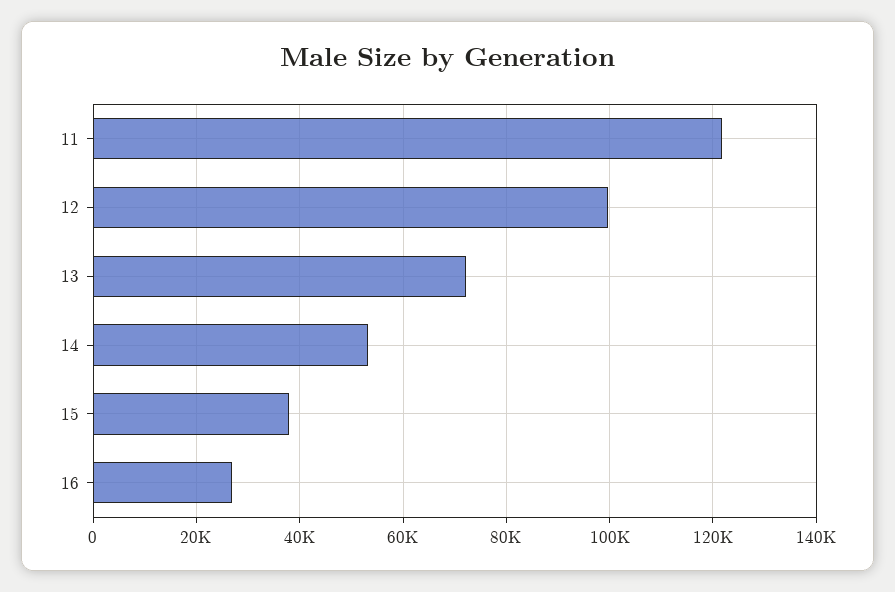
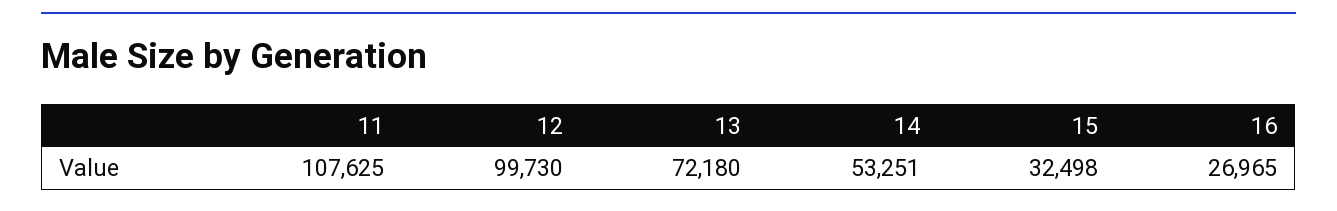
11: 122000 -> 107625
15: 38000 -> 32498

